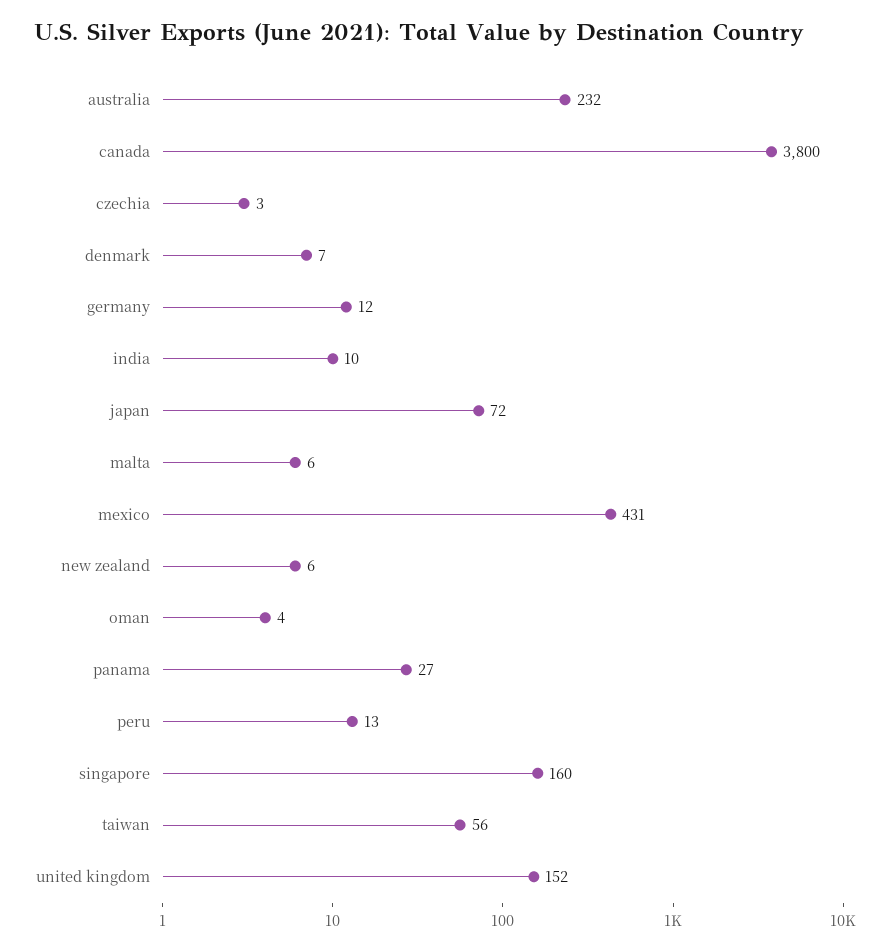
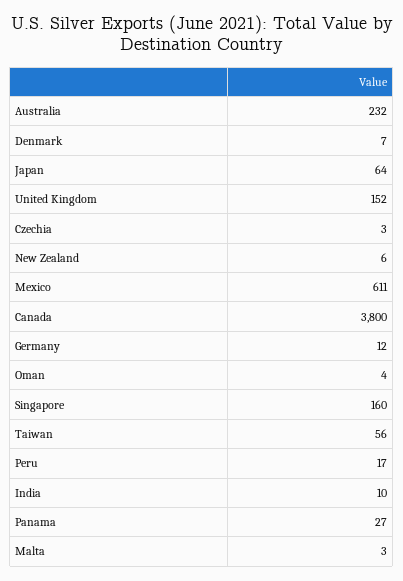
japan: 72 -> 64
malta: 6 -> 3
mexico: 431 -> 611
peru: 13 -> 17

